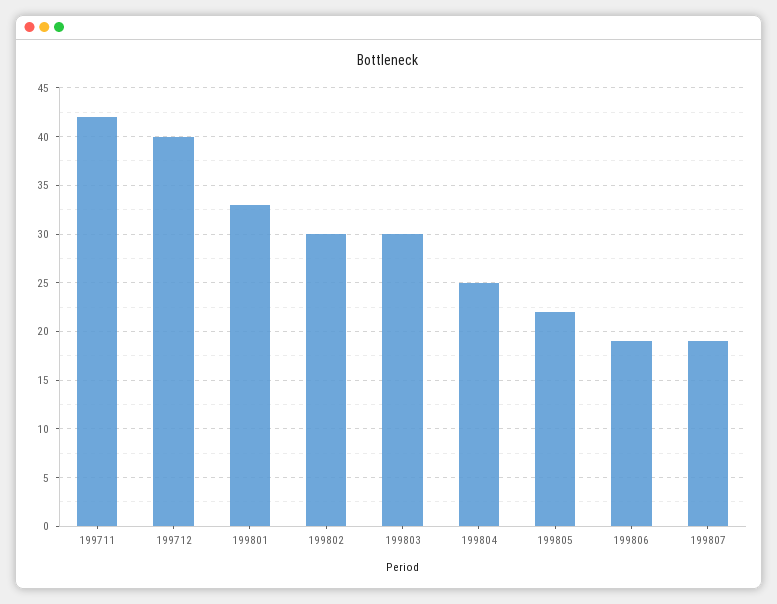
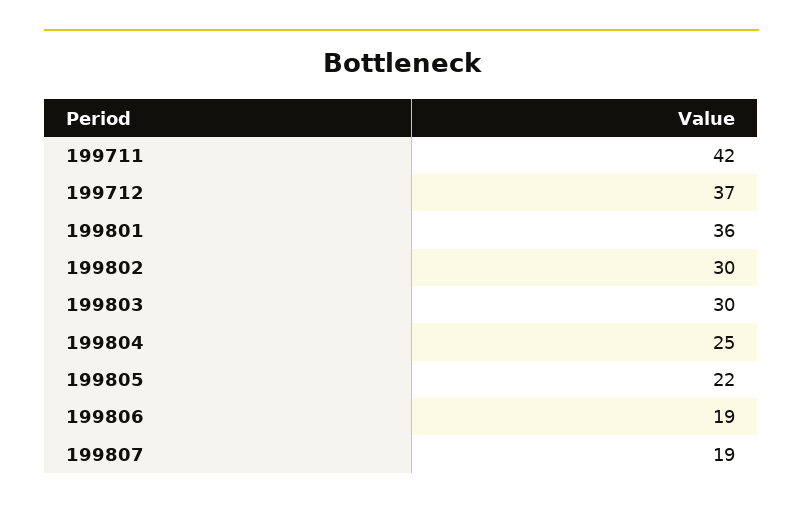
199712: 40 -> 37
199801: 33 -> 36

